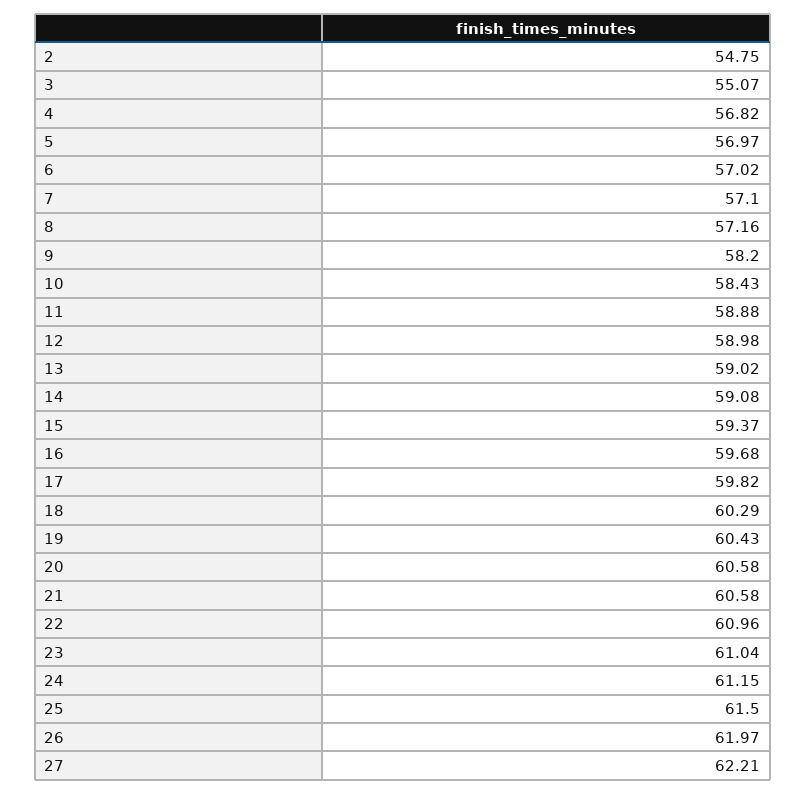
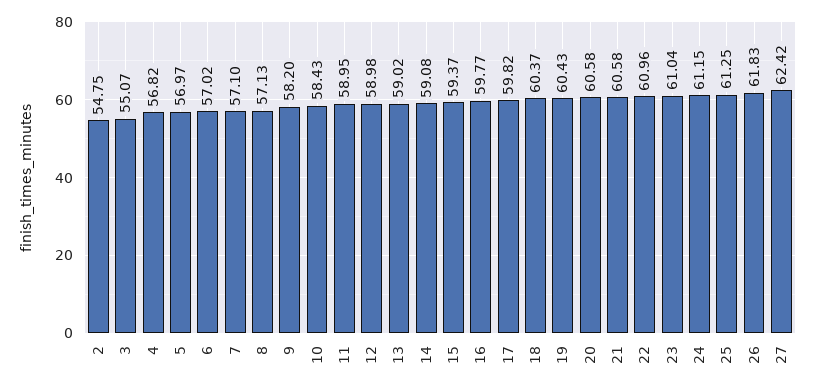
8: 57.16 -> 57.13
11: 58.88 -> 58.95
16: 59.68 -> 59.77
18: 60.29 -> 60.37
25: 61.5 -> 61.25
26: 61.97 -> 61.83
27: 62.21 -> 62.42

